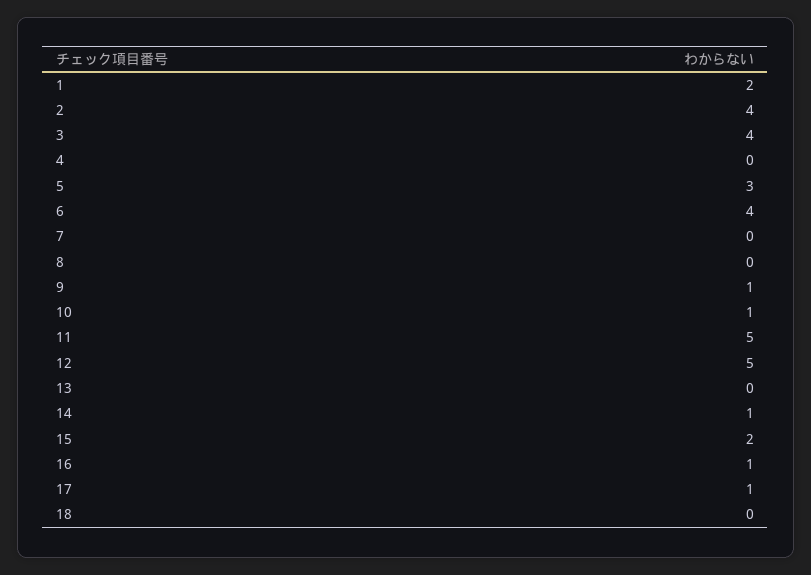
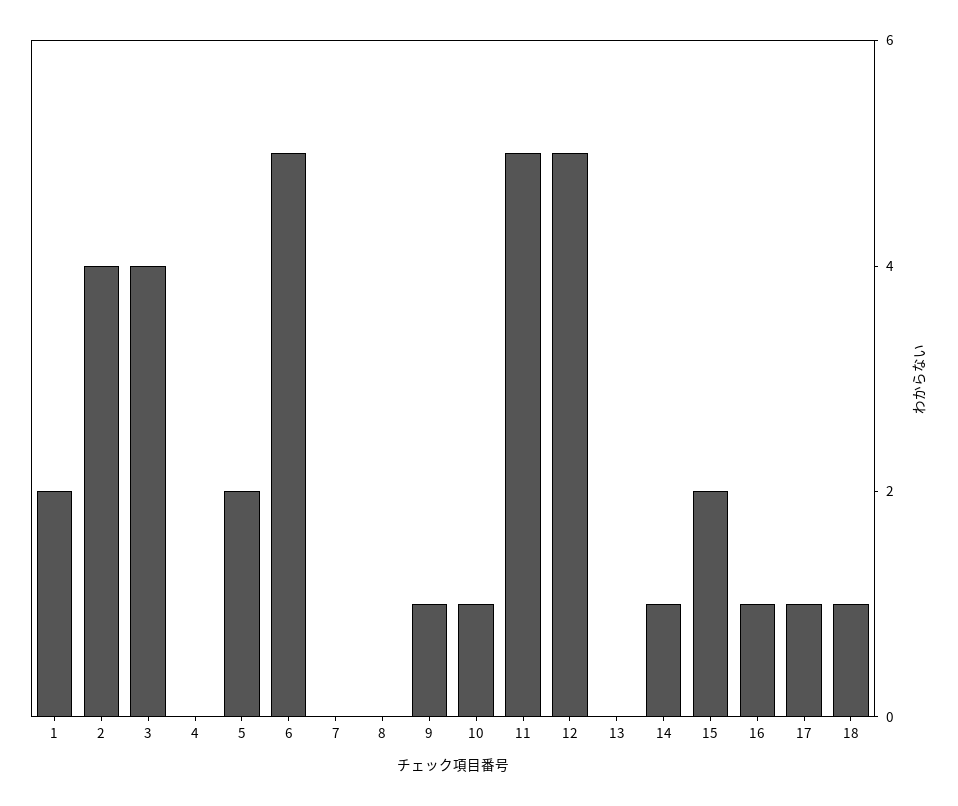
5: 3 -> 2
6: 4 -> 5
18: 0 -> 1

